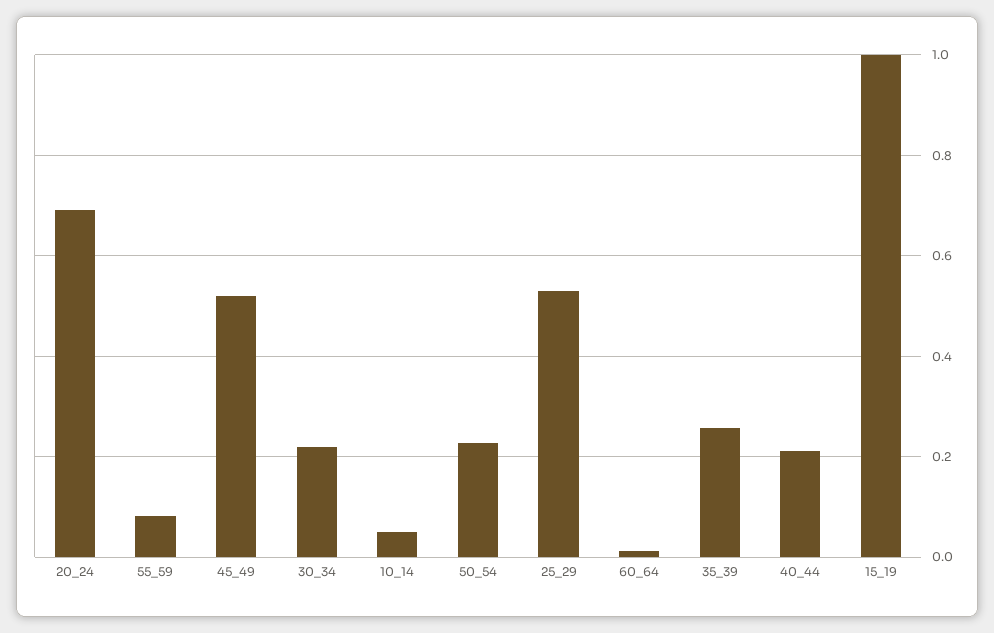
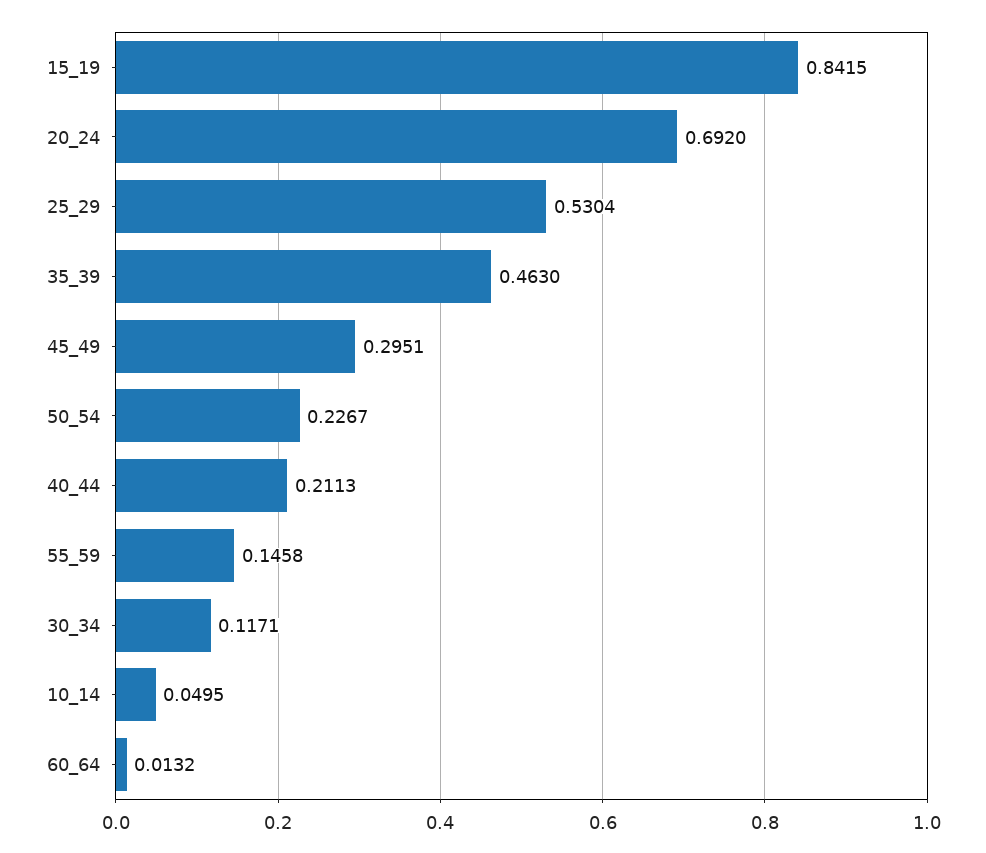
55_59: 0.08 -> 0.1458
45_49: 0.52 -> 0.2951
30_34: 0.22 -> 0.1171
35_39: 0.26 -> 0.463
15_19: 1 -> 0.8415

